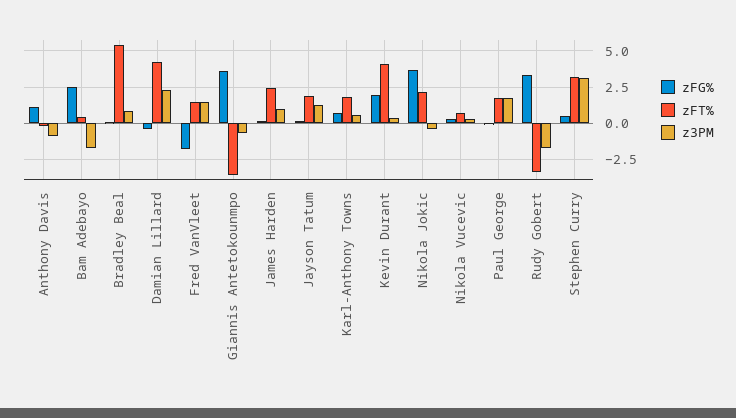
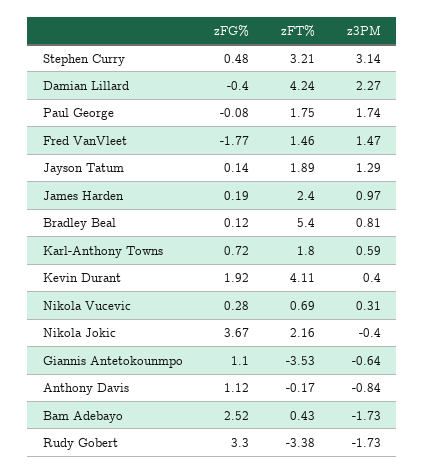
zFG%, Giannis Antetokounmpo: 3.5 -> 1.1

